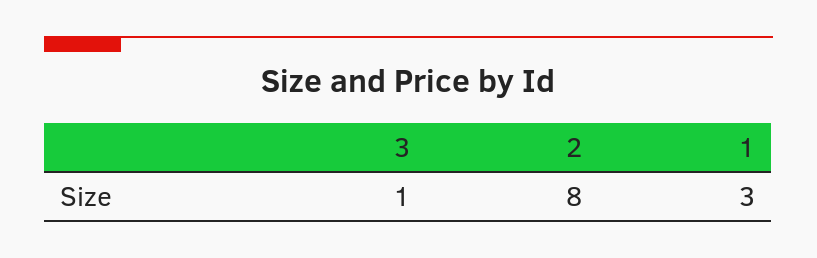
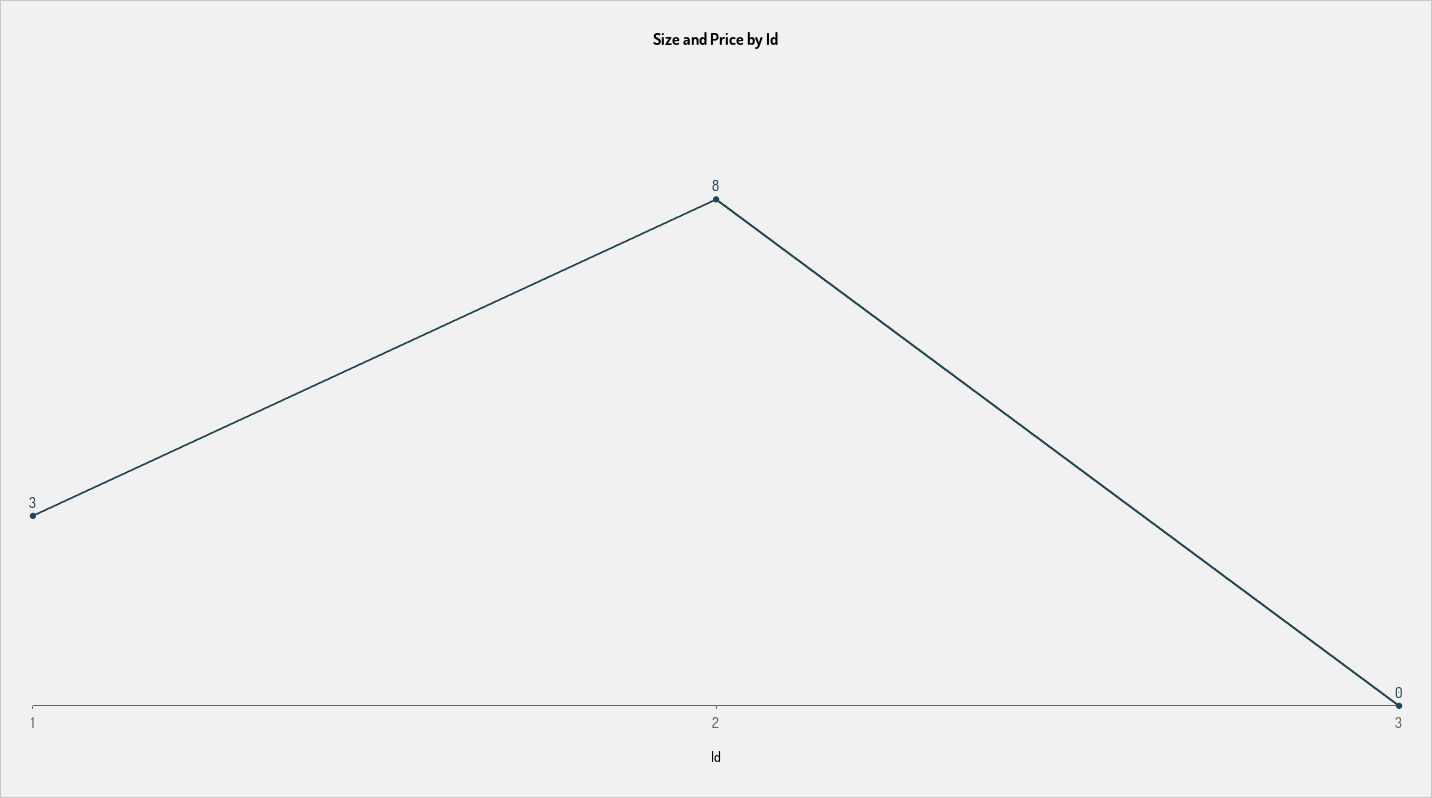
3: 1 -> 0

